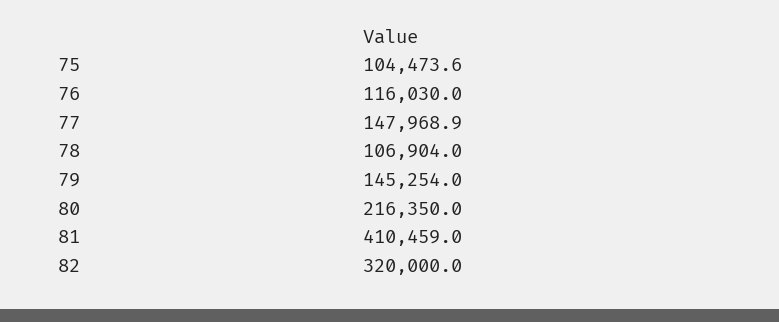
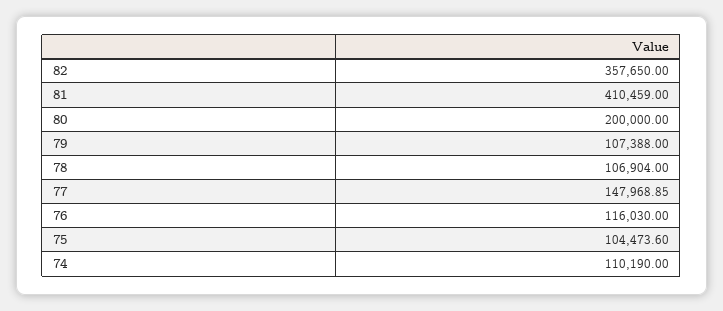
79: 145254 -> 107388
80: 216350 -> 200000
82: 320000 -> 357650
74: none -> 110190

